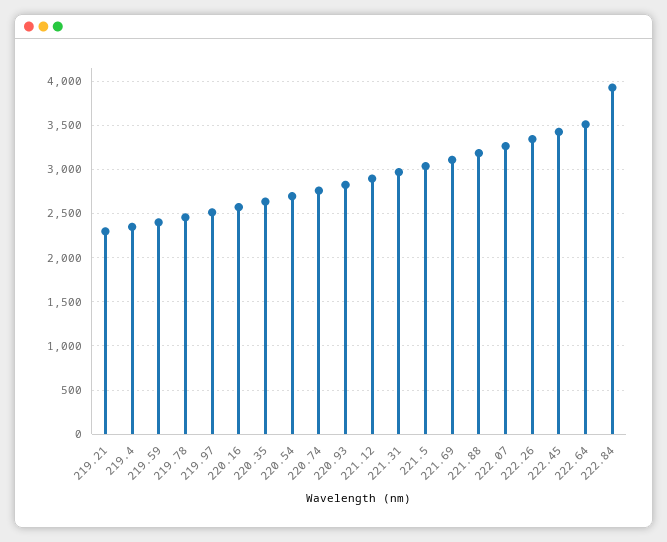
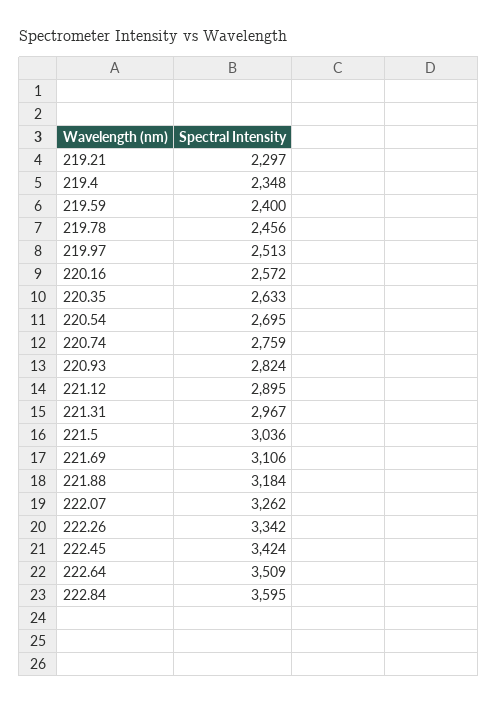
222.84: 3900 -> 3595

